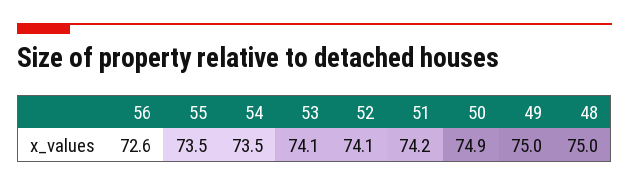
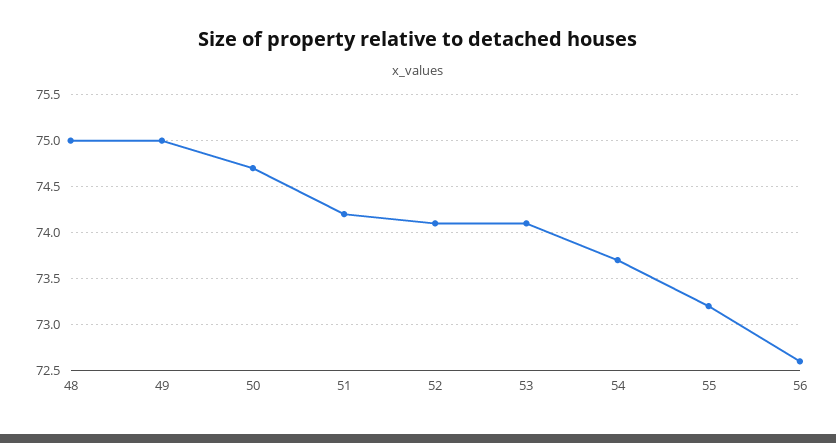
55: 73.5 -> 73.2
54: 73.5 -> 73.7
50: 74.9 -> 74.7

